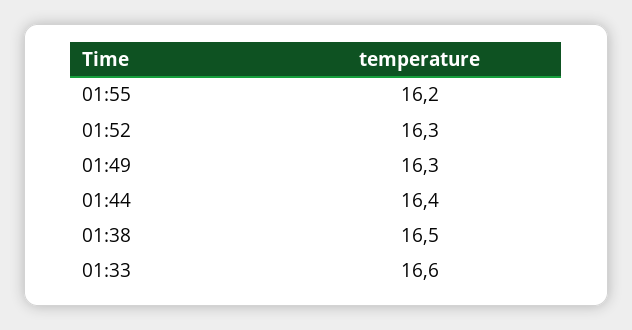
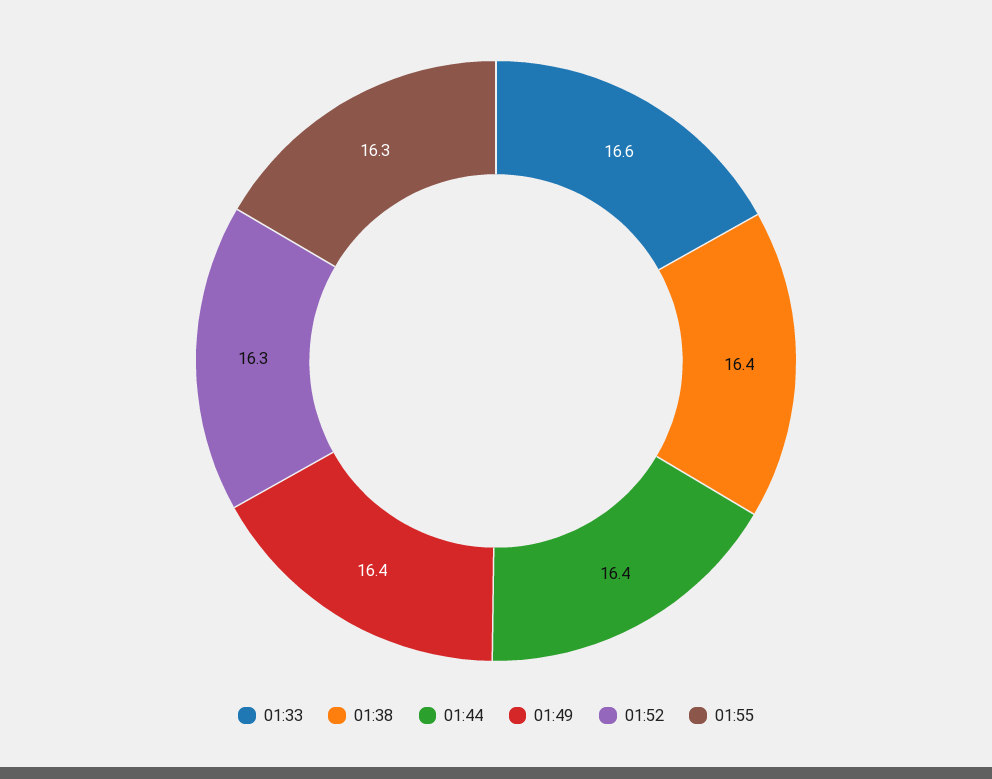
01:55: 16.2 -> 16.3
01:49: 16.3 -> 16.4
01:38: 16.5 -> 16.4

